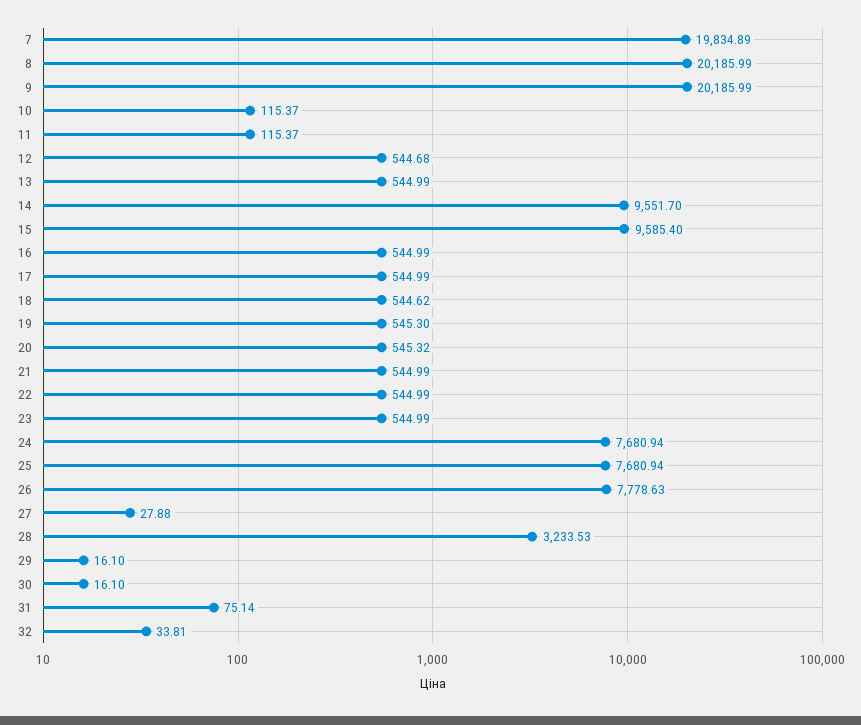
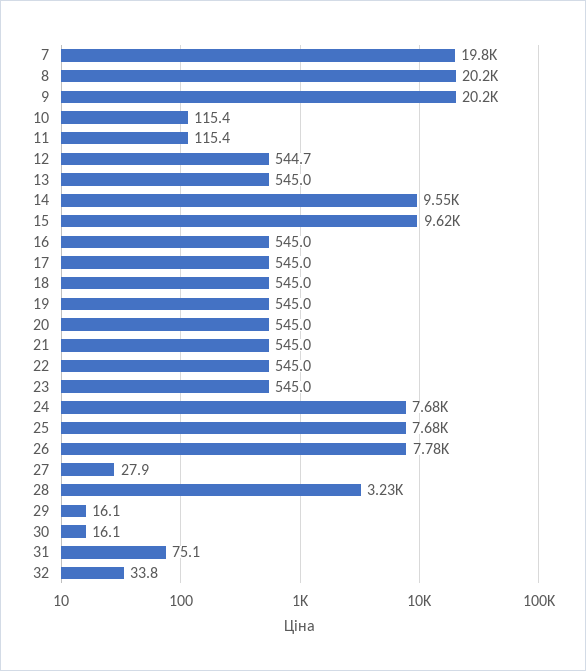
15: 9585.4 -> 9620
18: 544.62 -> 545
19: 545.3 -> 545
20: 545.32 -> 545

